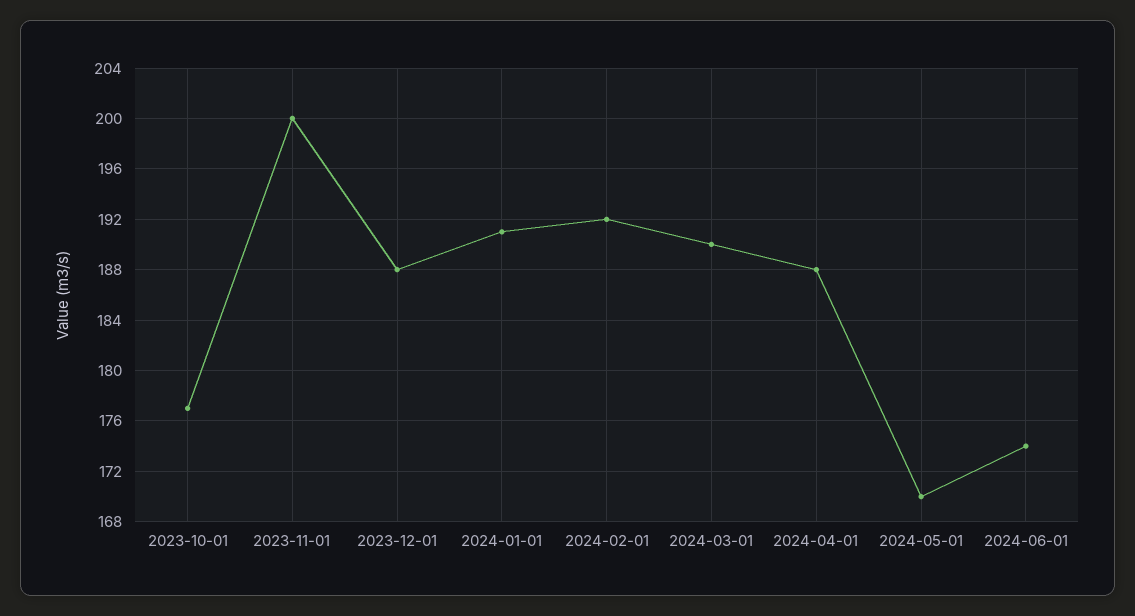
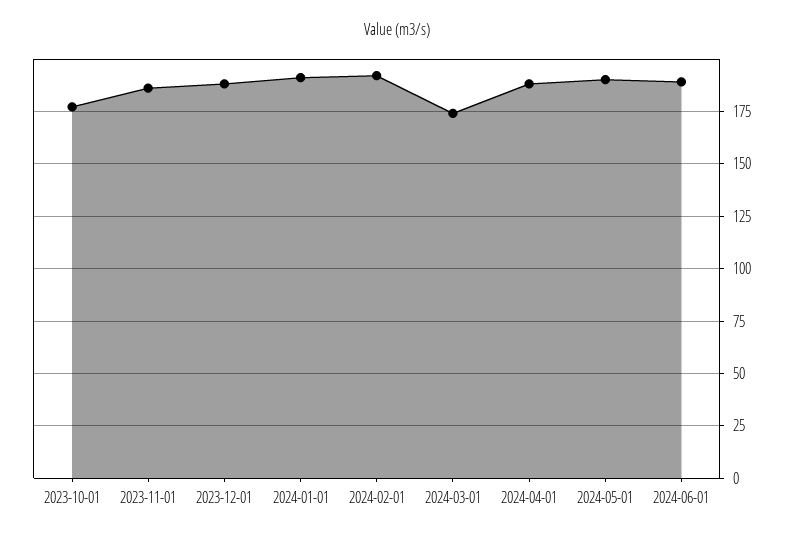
2023-11-01: 200 -> 185
2024-03-01: 190 -> 175
2024-05-01: 170 -> 190
2024-06-01: 174 -> 190

